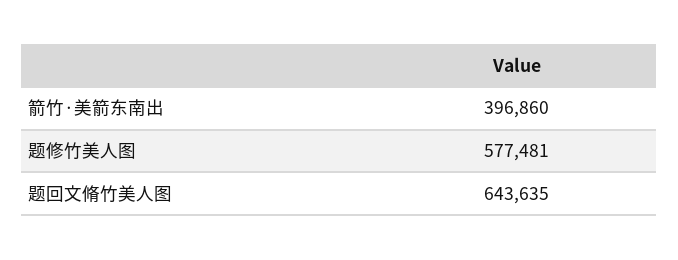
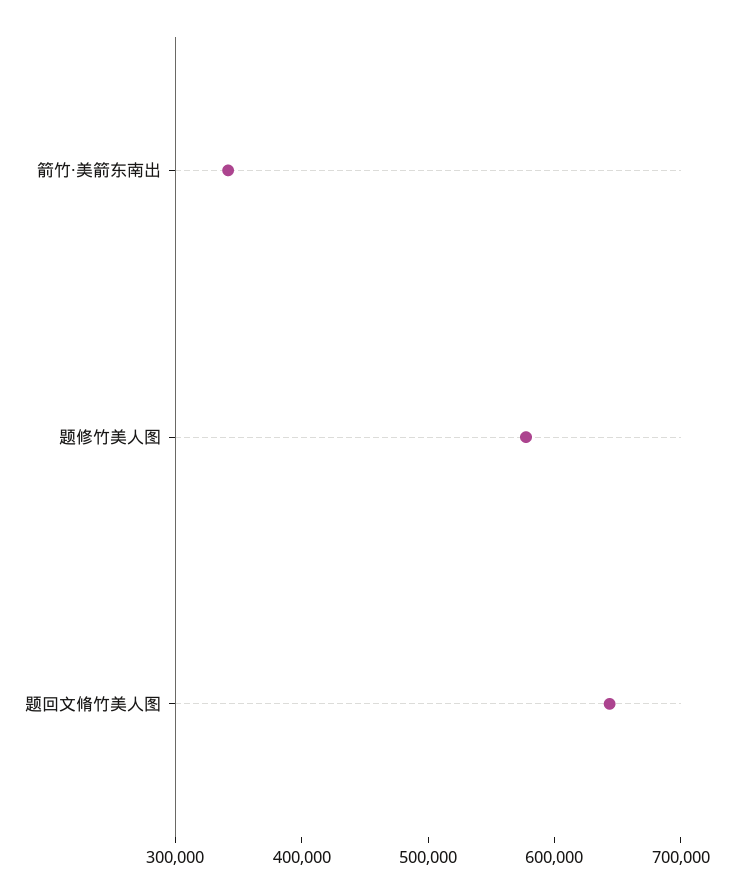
箭竹·美箭东南出: 396860 -> 340000

